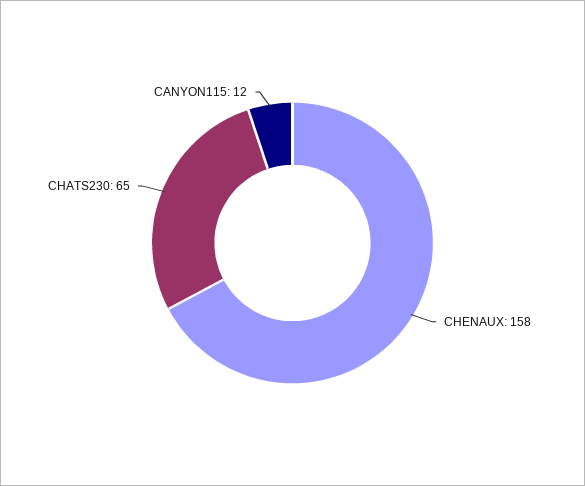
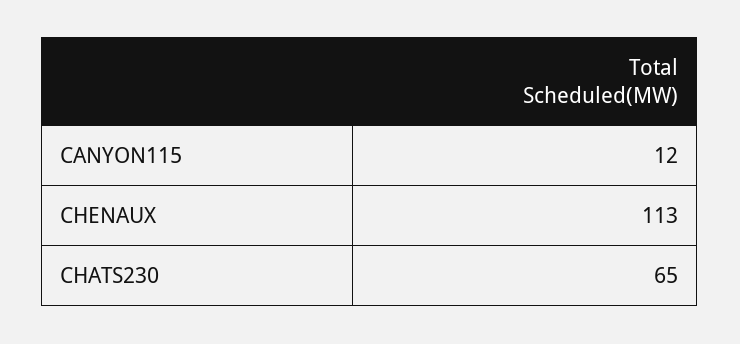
CHENAUX: 158 -> 113

